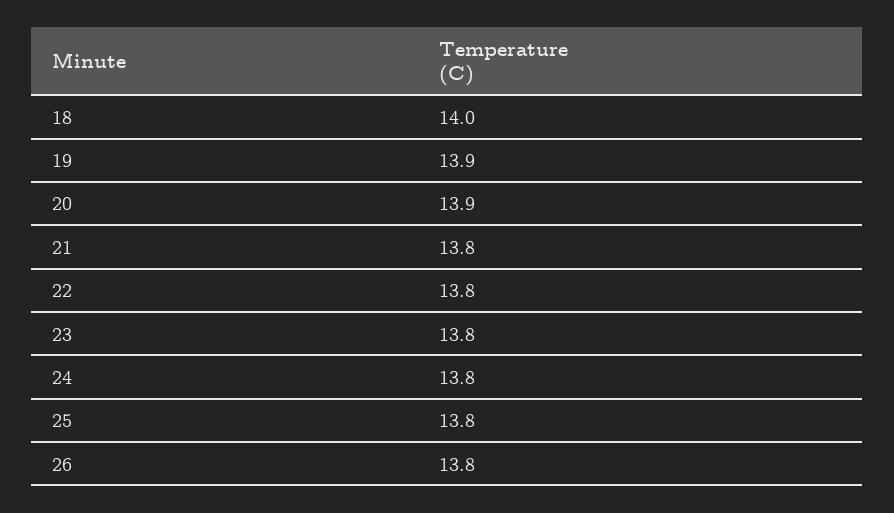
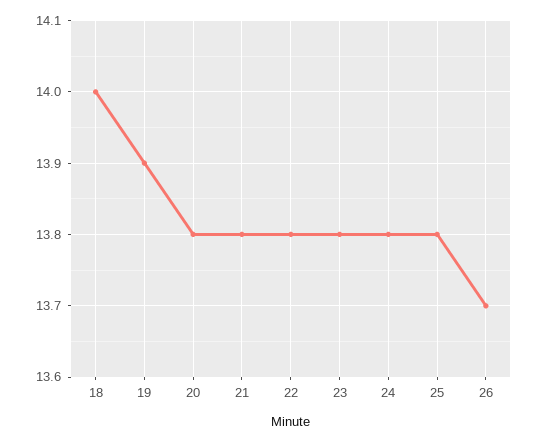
20: 13.9 -> 13.8
26: 13.8 -> 13.7

